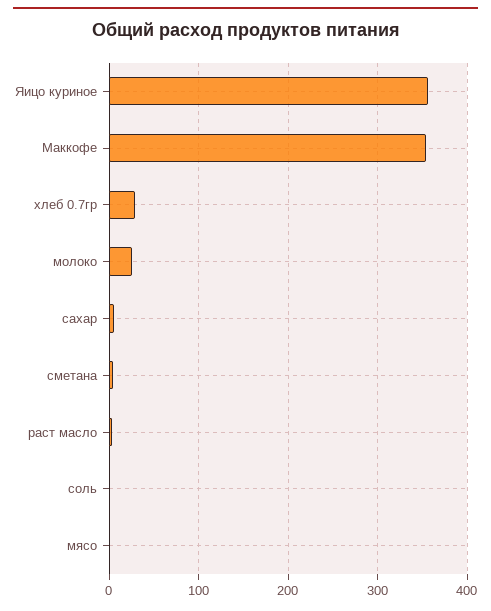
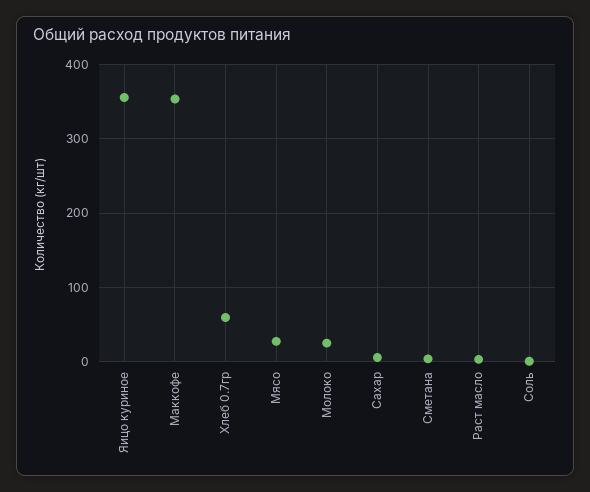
хлеб 0.7гр: 30 -> 60
мясо: 0 -> 30

